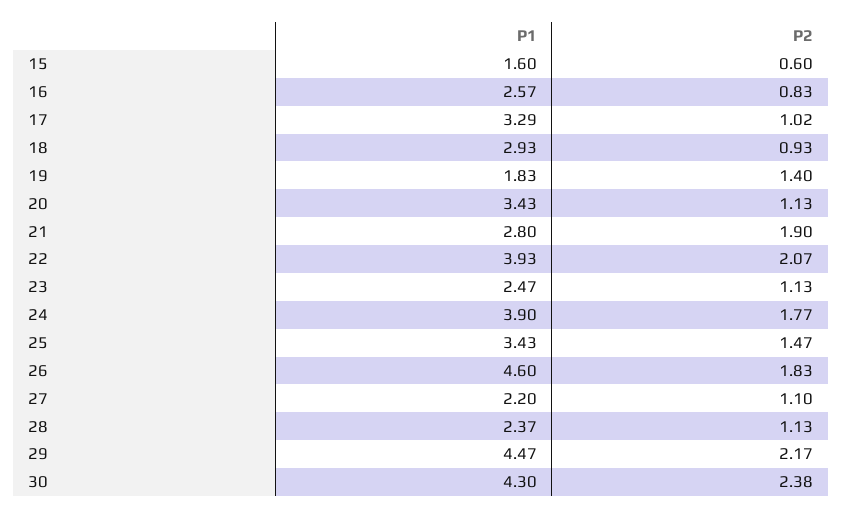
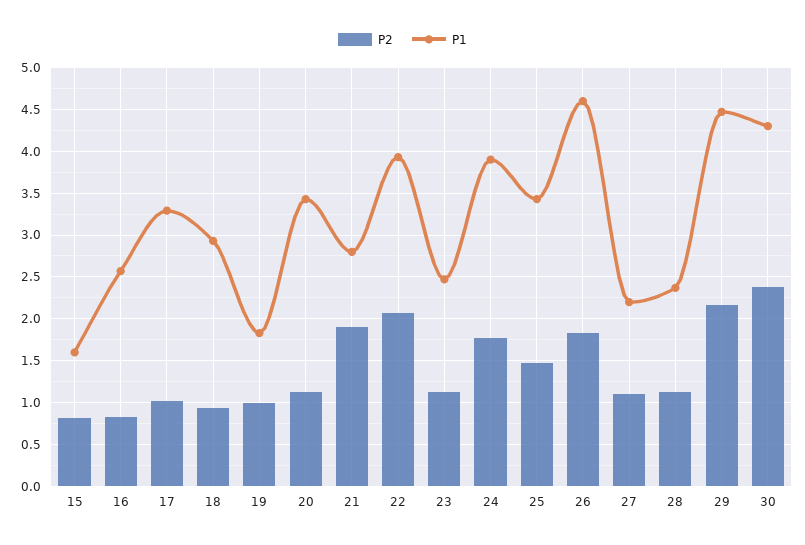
P2, 15: 0.6 -> 0.8
P2, 19: 1.4 -> 1

